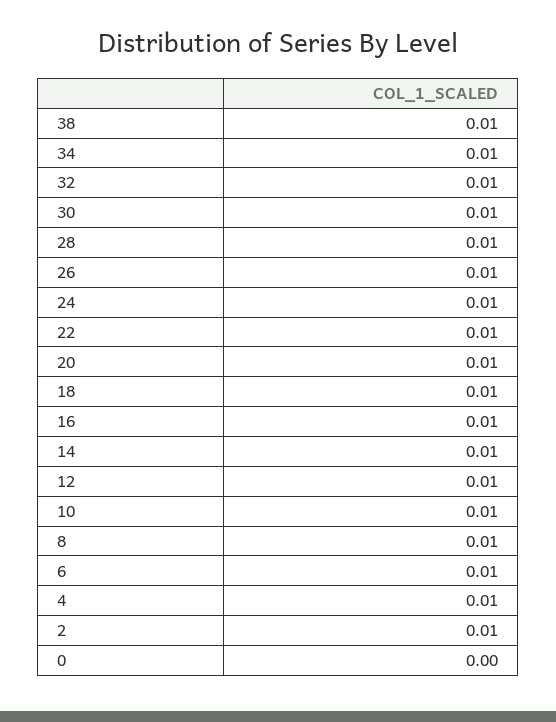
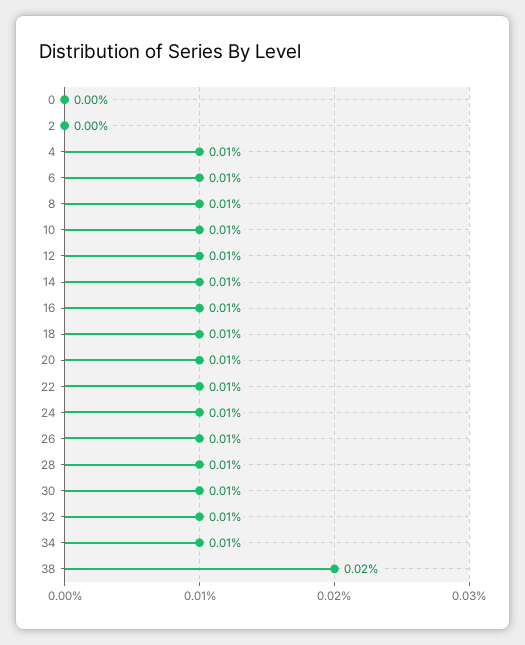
38: 0.01 -> 0.02
2: 0.01 -> 0

